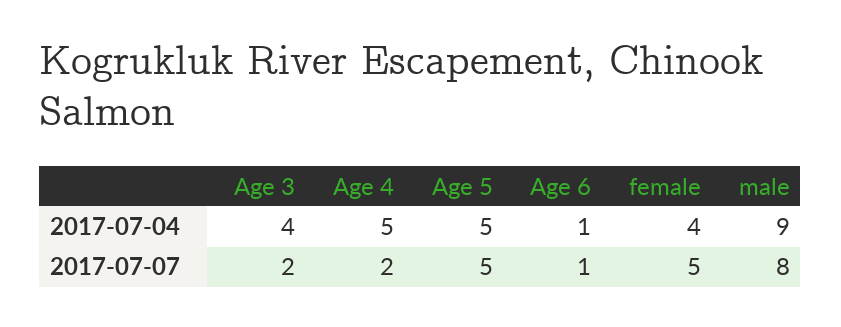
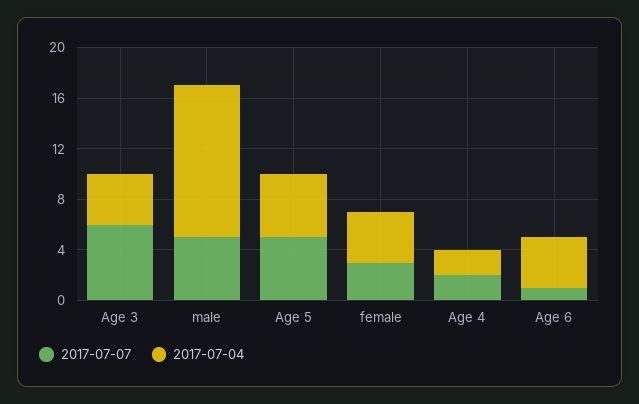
2017-07-04, Age 4: 5 -> 2
2017-07-04, Age 6: 1 -> 4
2017-07-04, male: 9 -> 12
2017-07-07, Age 3: 2 -> 6
2017-07-07, female: 5 -> 3
2017-07-07, male: 8 -> 5

